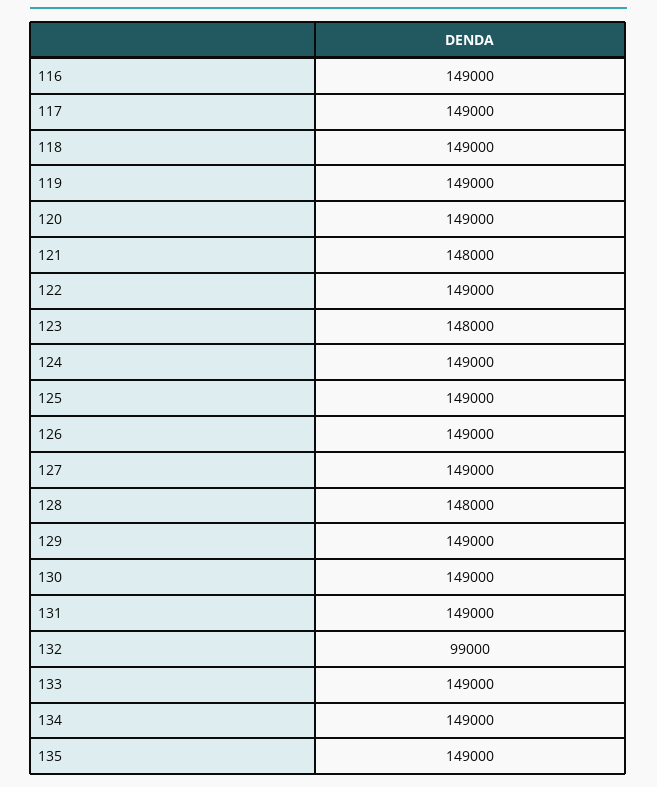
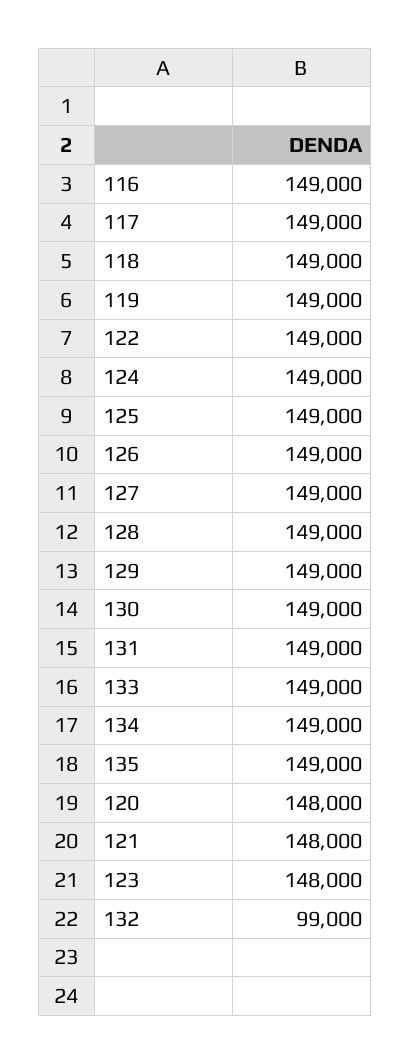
120: 149000 -> 148000
128: 148000 -> 149000

